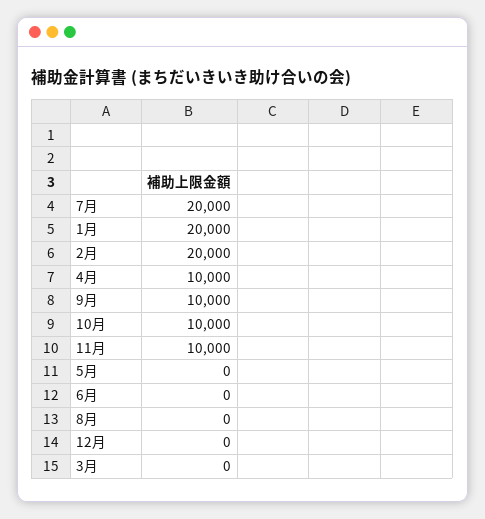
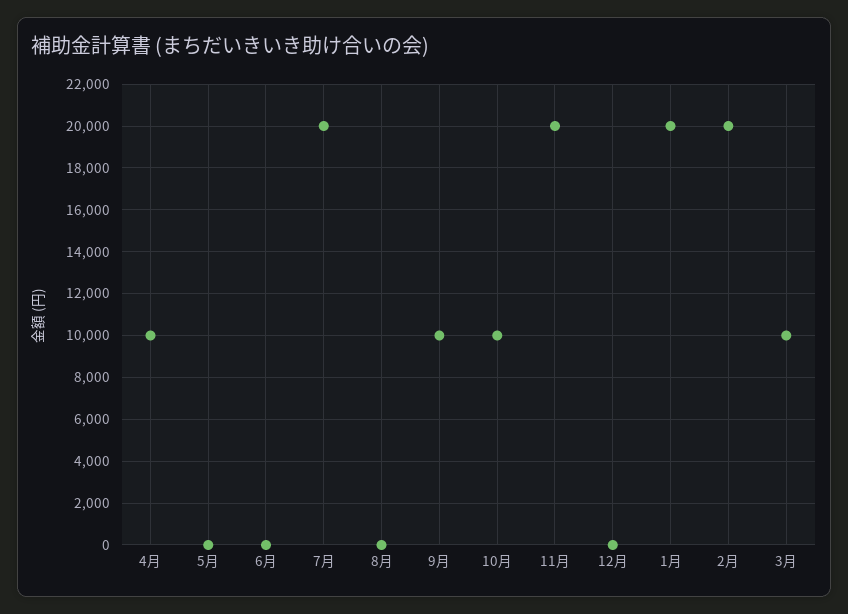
11月: 10000 -> 20000
3月: 0 -> 10000

